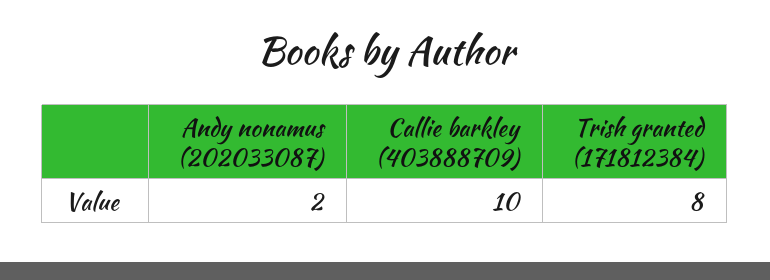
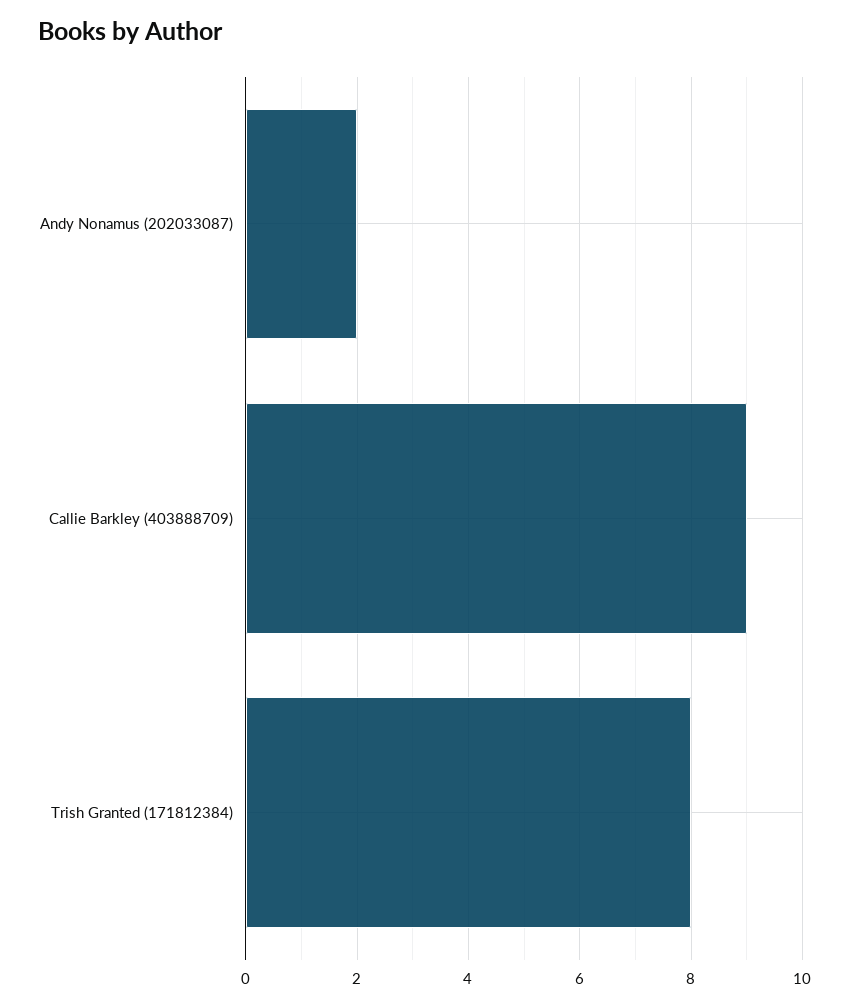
Callie barkley (403888709): 10 -> 9

